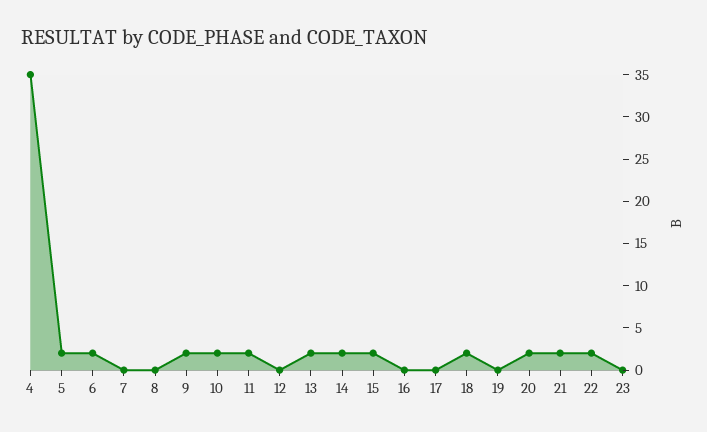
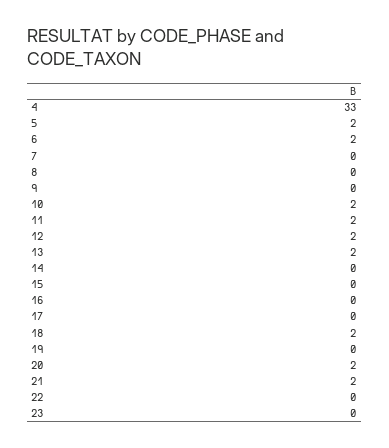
4: 35 -> 33
9: 2 -> 0
12: 0 -> 2
14: 2 -> 0
15: 2 -> 0
22: 2 -> 0

